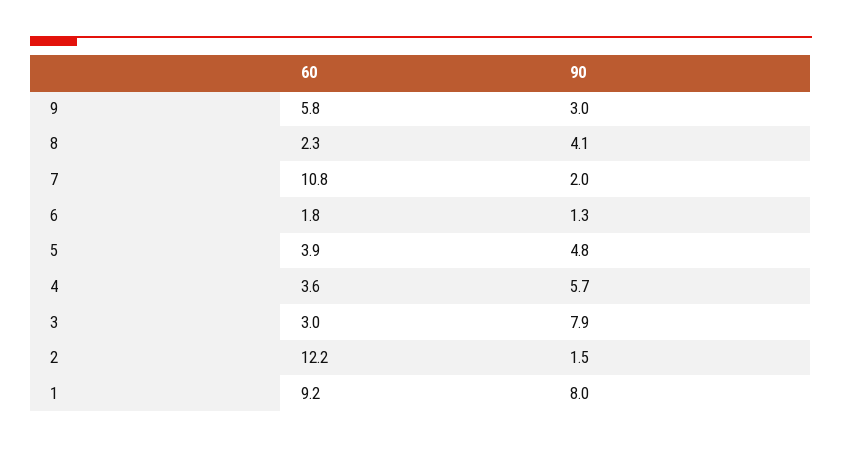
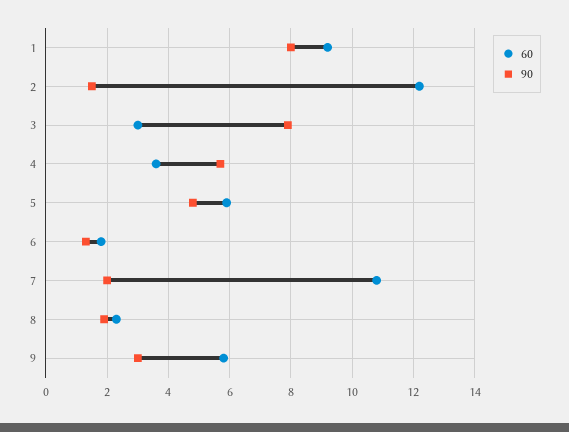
90, 8: 4.1 -> 2
60, 5: 3.9 -> 6

